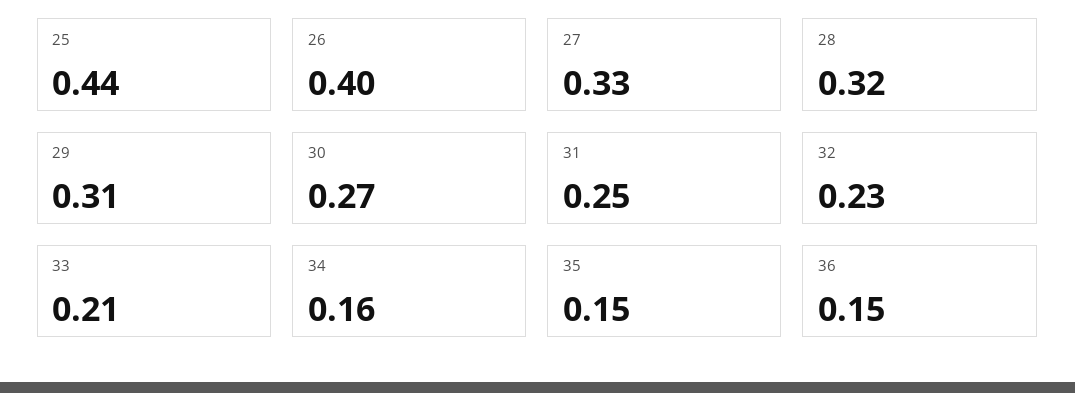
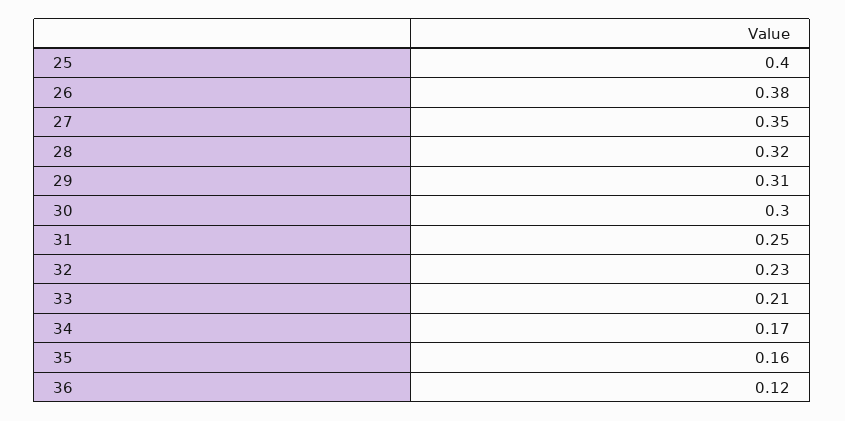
25: 0.44 -> 0.4
26: 0.4 -> 0.38
27: 0.33 -> 0.35
30: 0.27 -> 0.3
34: 0.16 -> 0.17
35: 0.15 -> 0.16
36: 0.15 -> 0.12

